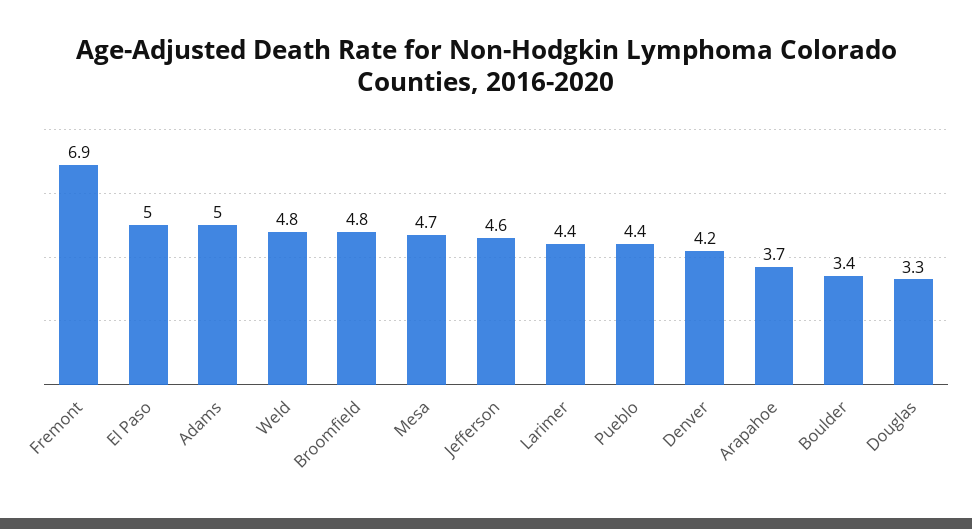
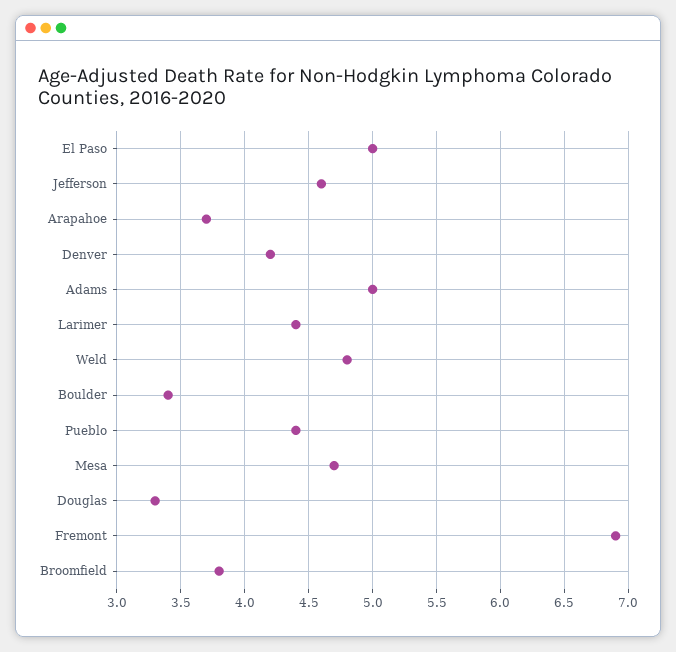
Broomfield: 4.8 -> 3.8

